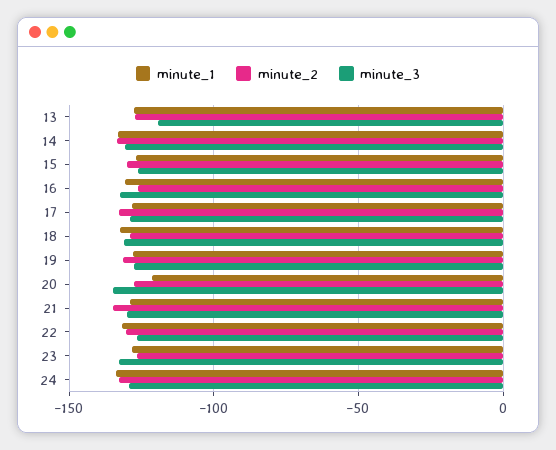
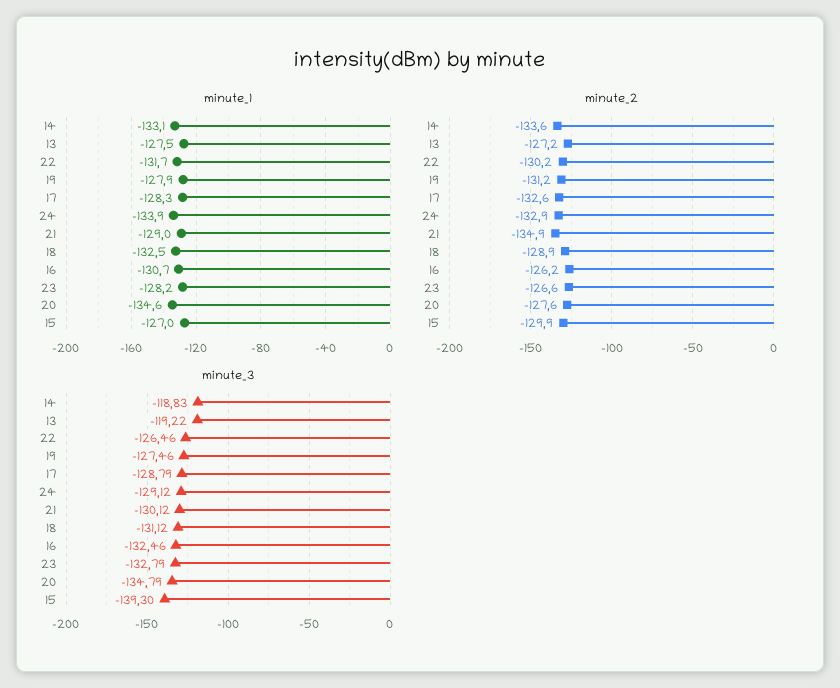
minute_3, 14: -130 -> -118.83
minute_3, 15: -125 -> -139.3
minute_1, 20: -120 -> -134.6

